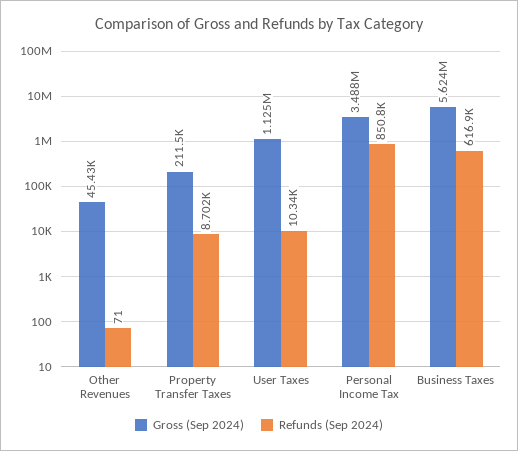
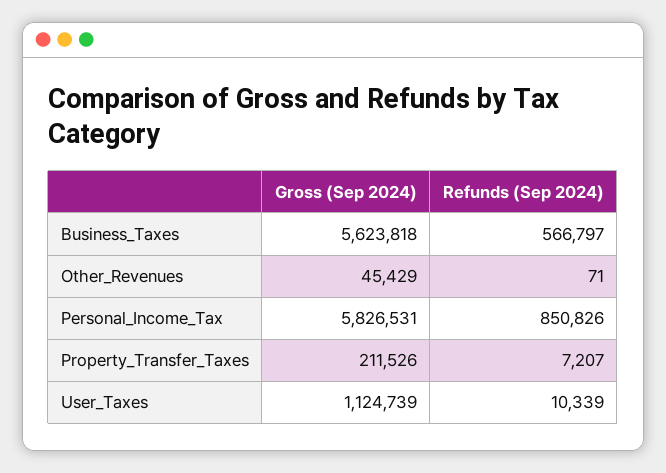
Refunds (Sep 2024), Property Transfer Taxes: 8702 -> 7207
Gross (Sep 2024), Personal Income Tax: 3488000 -> 5826531
Refunds (Sep 2024), Business Taxes: 616900 -> 566797

